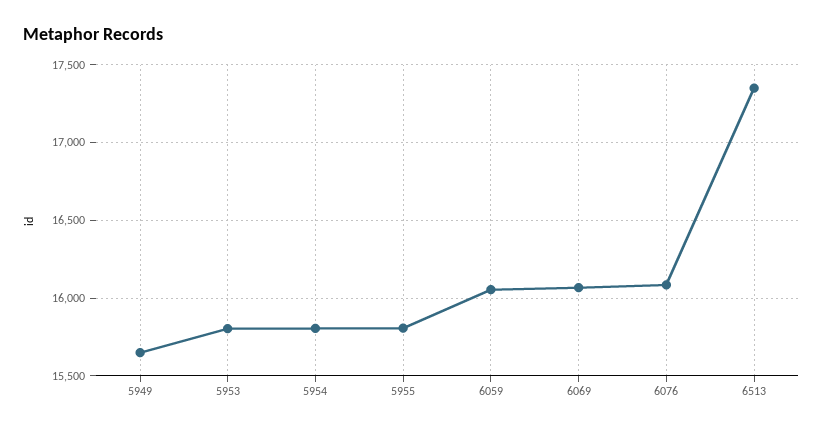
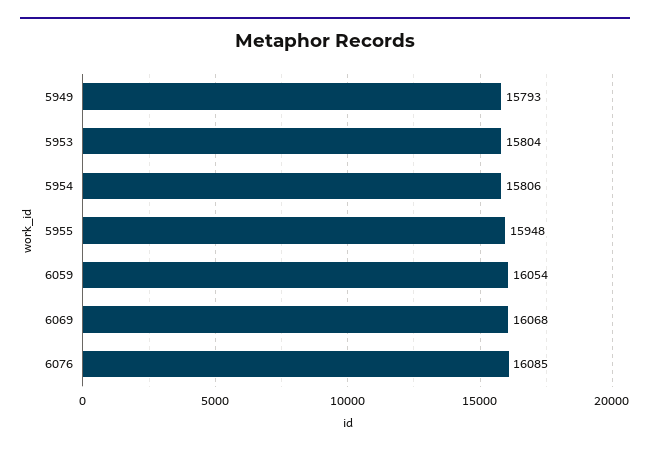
5949: 15650 -> 15793
5955: 15800 -> 15948
6513: 17350 -> none

